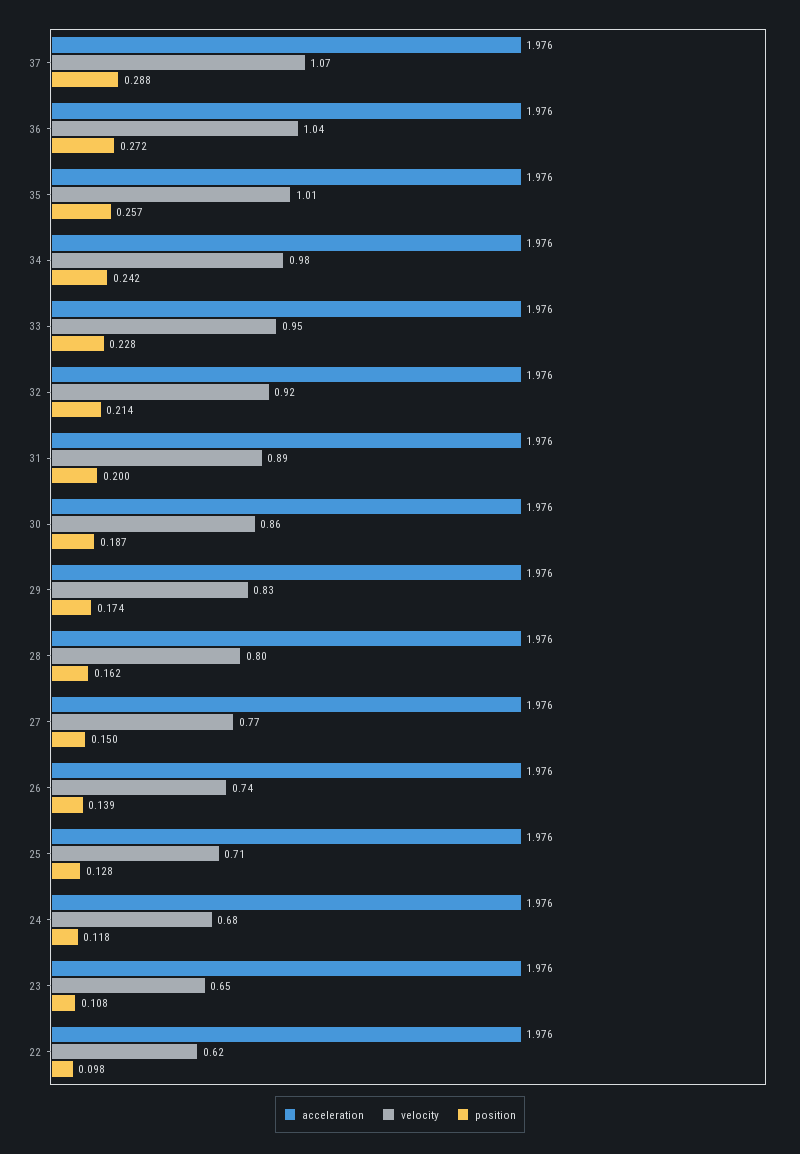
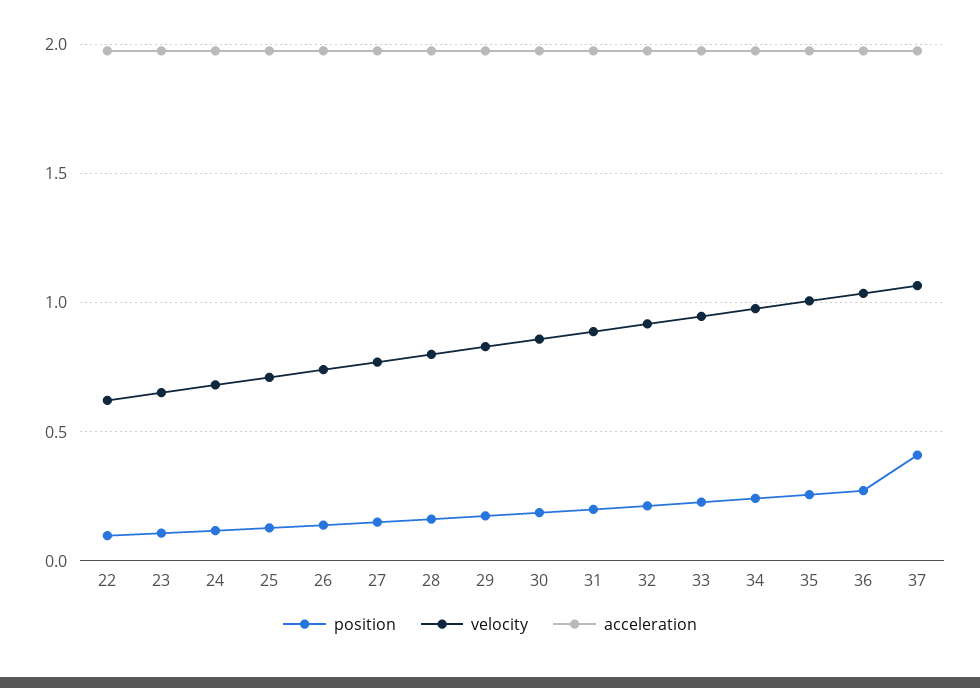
position, 37: 0.288 -> 0.4

